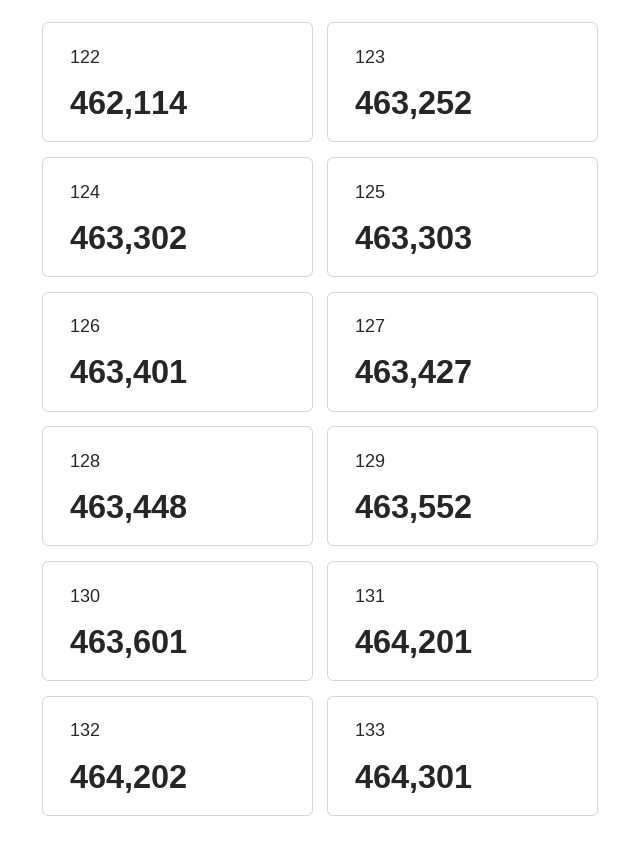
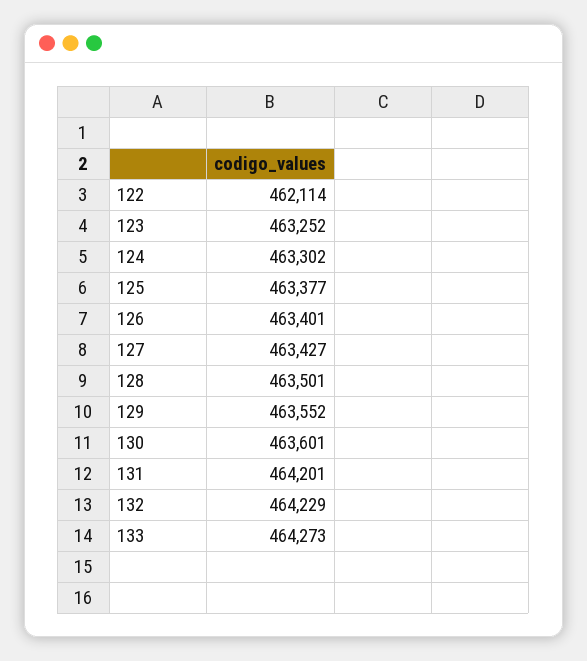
125: 463303 -> 463377
128: 463448 -> 463501
132: 464202 -> 464229
133: 464301 -> 464273

